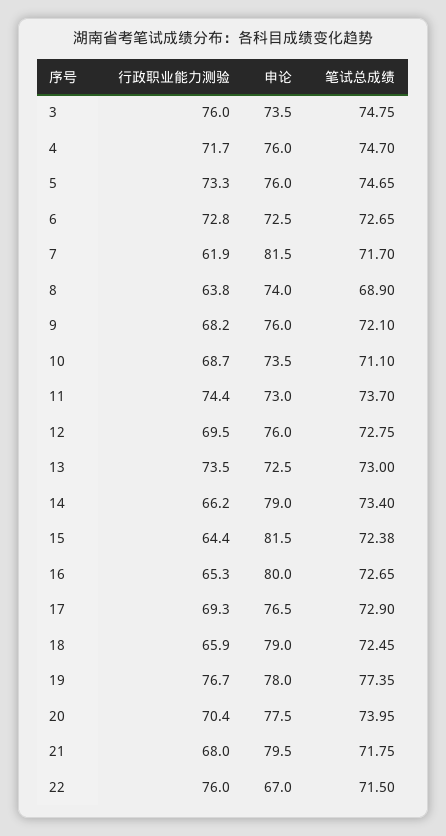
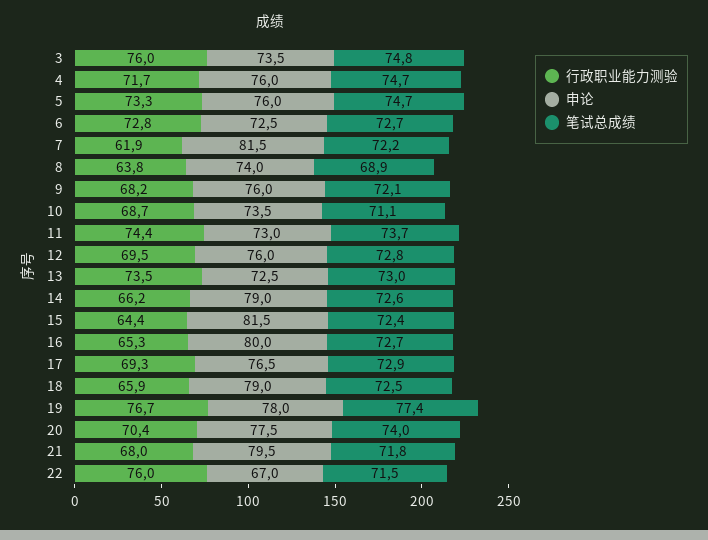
笔试总成绩, 7: 71.7 -> 72.2
笔试总成绩, 14: 73.4 -> 72.6

